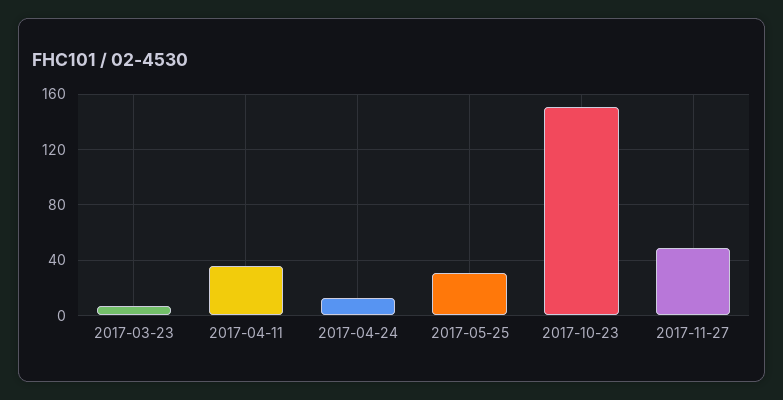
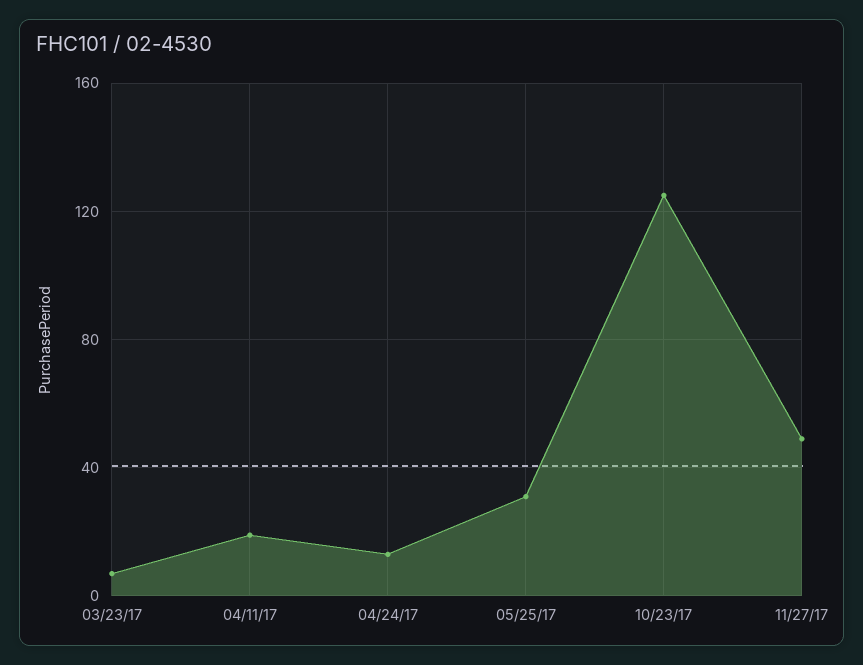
2017-04-11: 35 -> 20
2017-10-23: 150 -> 125

